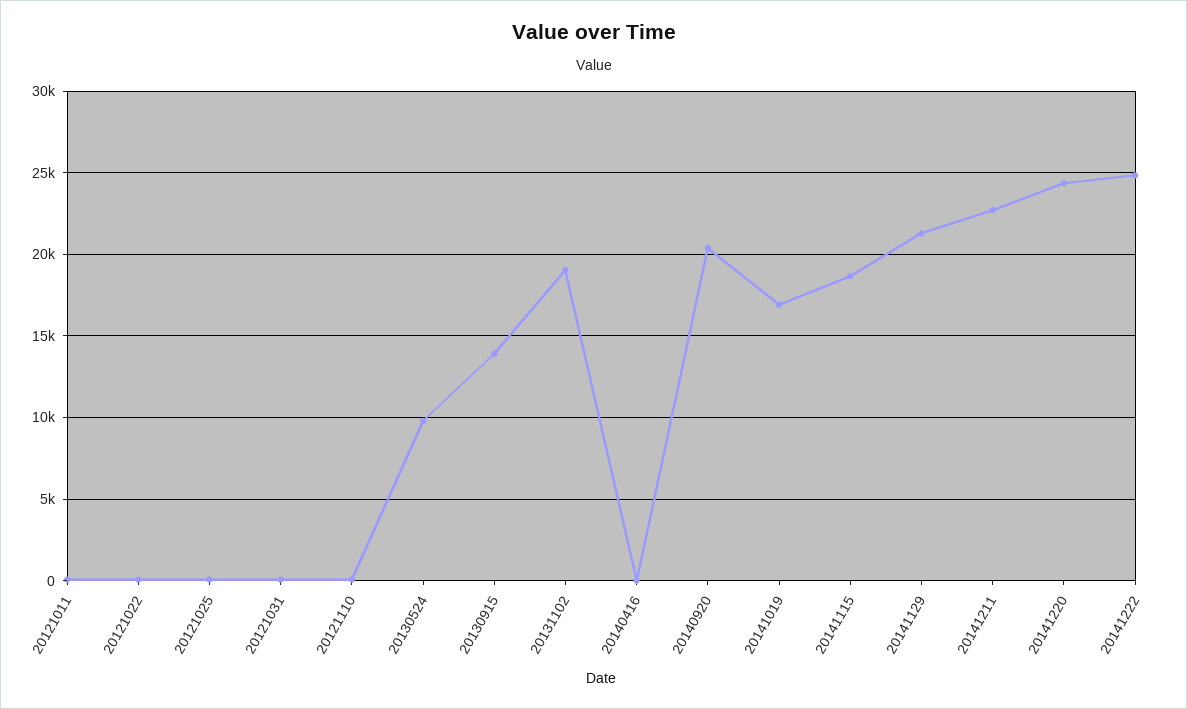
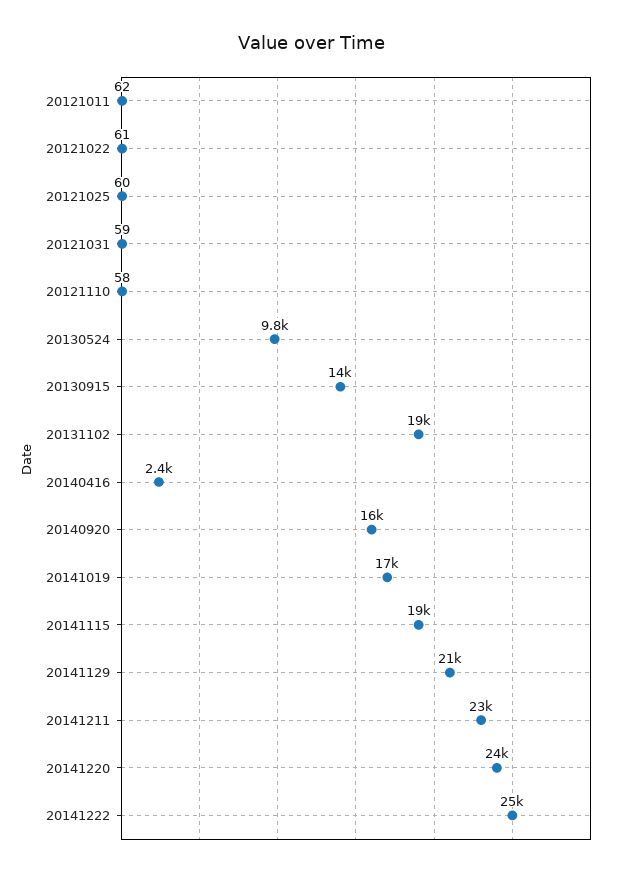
20140416: 0 -> 2400
20140920: 20500 -> 16000

